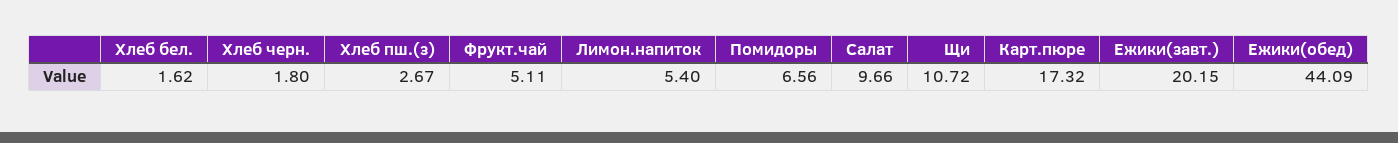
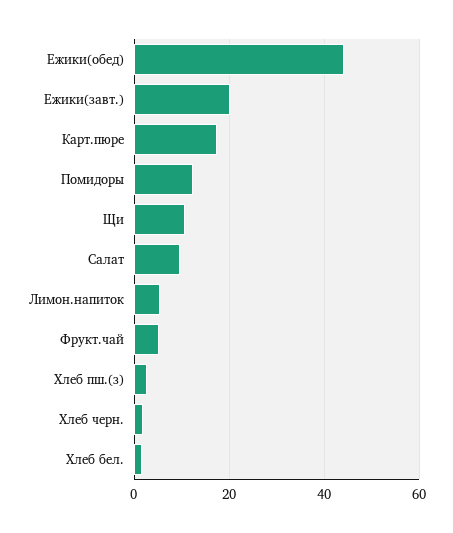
Помидоры: 6.56 -> 12

